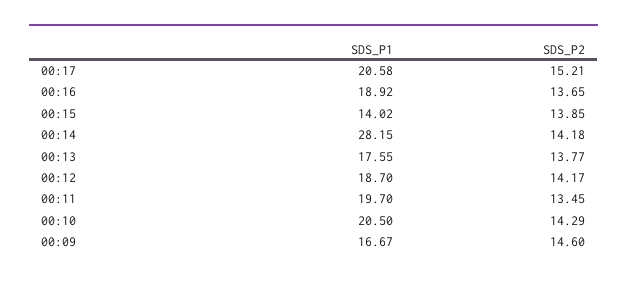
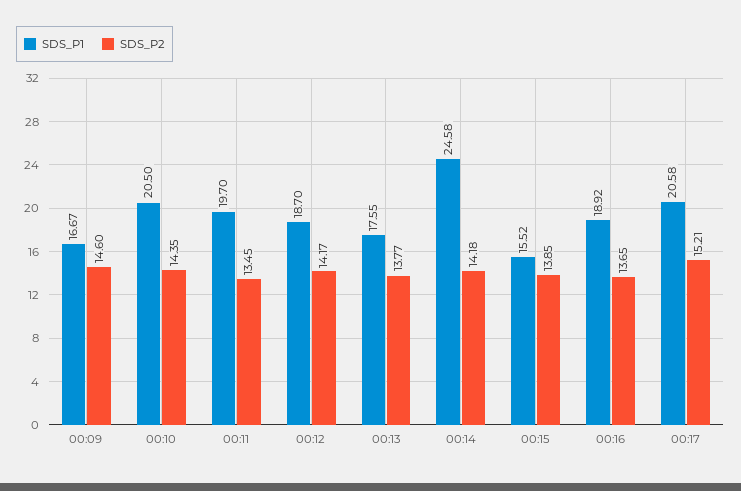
SDS_P1, 00:15: 14.02 -> 15.52
SDS_P1, 00:14: 28.15 -> 24.58
SDS_P2, 00:10: 14.29 -> 14.35

